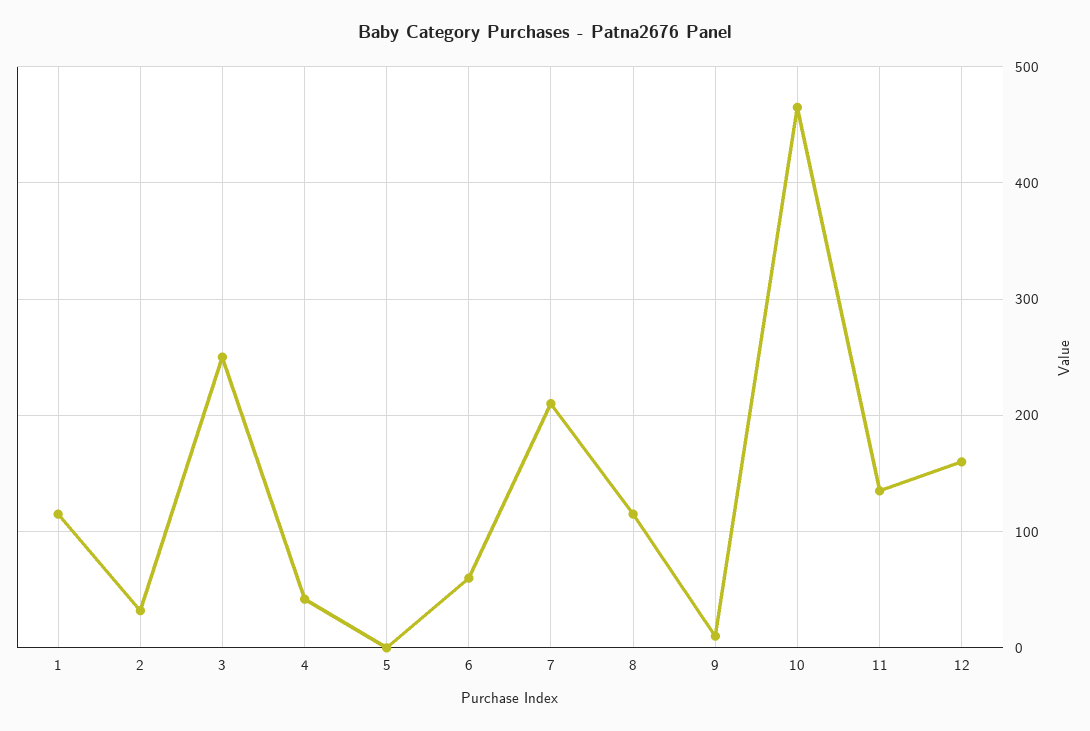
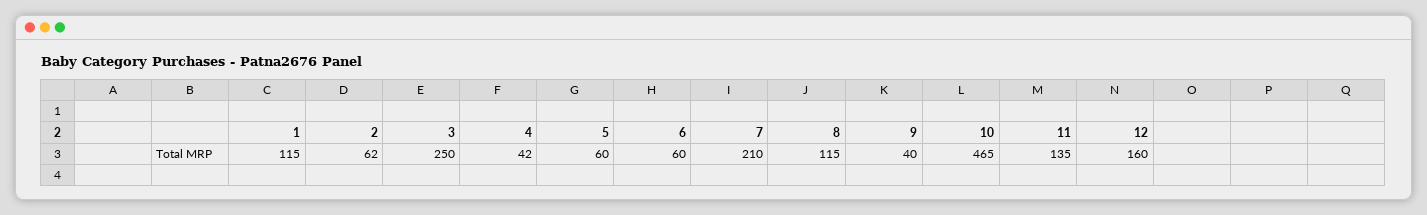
2: 30 -> 62
5: 0 -> 60
9: 10 -> 40

